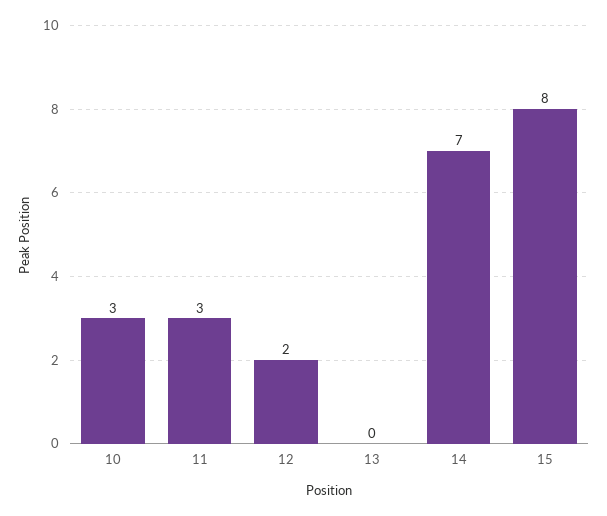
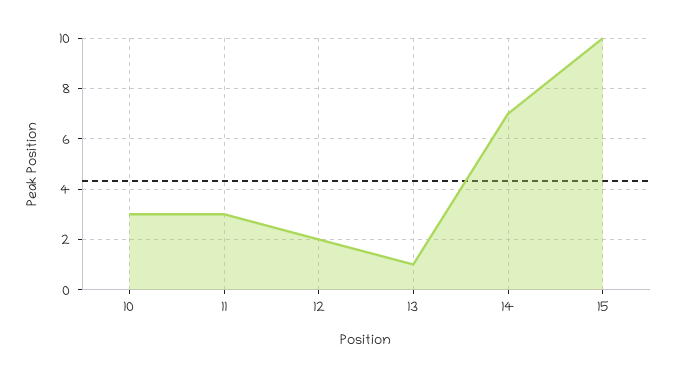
13: 0 -> 1
15: 8 -> 10

